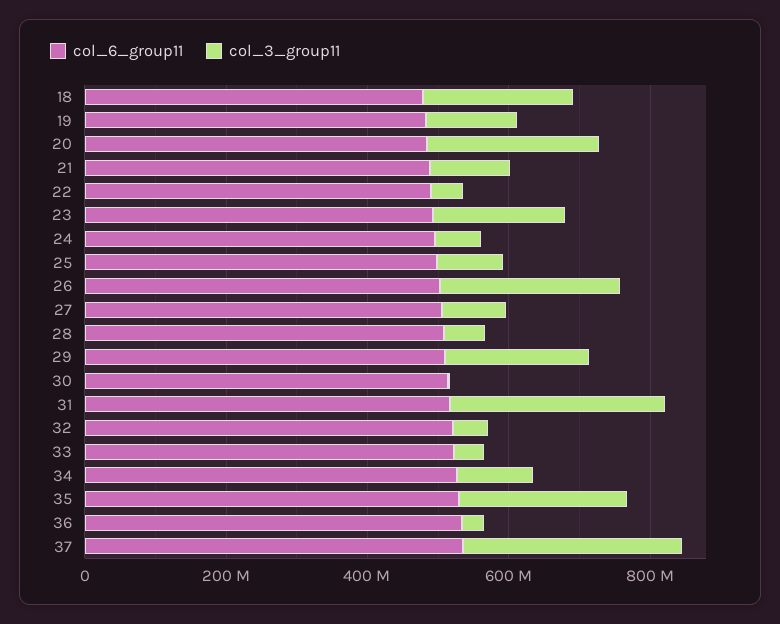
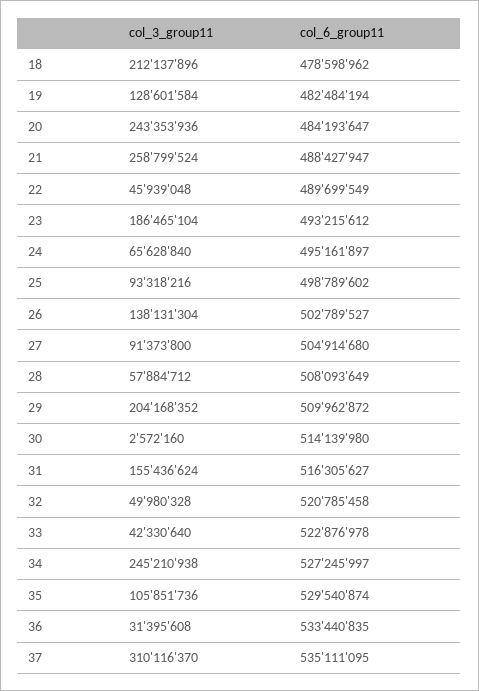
col_3_group11, 21: 100000000 -> 258799524
col_3_group11, 26: 250000000 -> 138131304
col_3_group11, 31: 300000000 -> 155436624
col_3_group11, 34: 100000000 -> 245210938
col_3_group11, 35: 250000000 -> 105851736

